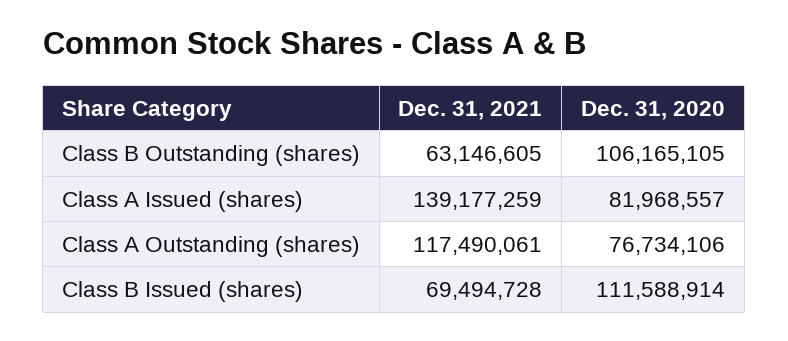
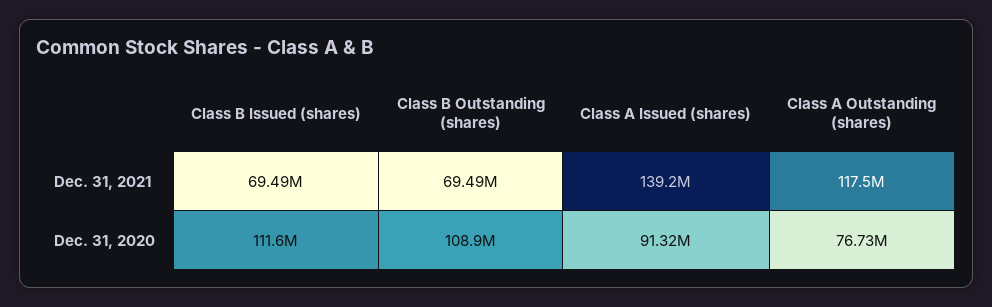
Dec. 31, 2021, Class B Outstanding (shares): 63146605 -> 69490000
Dec. 31, 2020, Class B Outstanding (shares): 106165105 -> 108900000
Dec. 31, 2020, Class A Issued (shares): 81968557 -> 91320000

